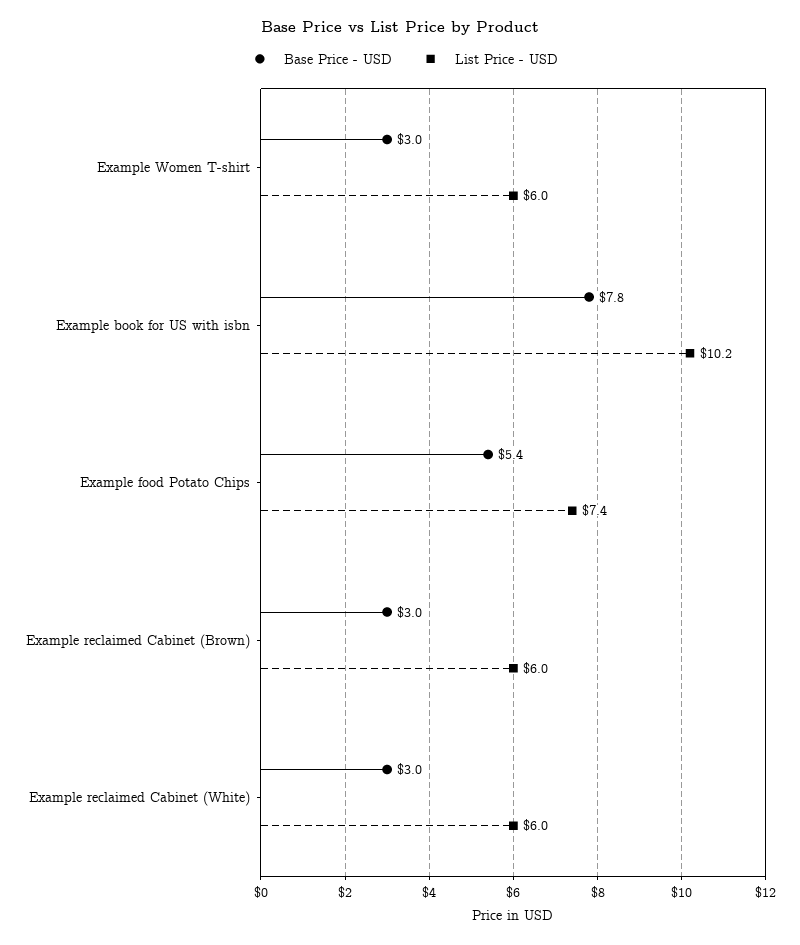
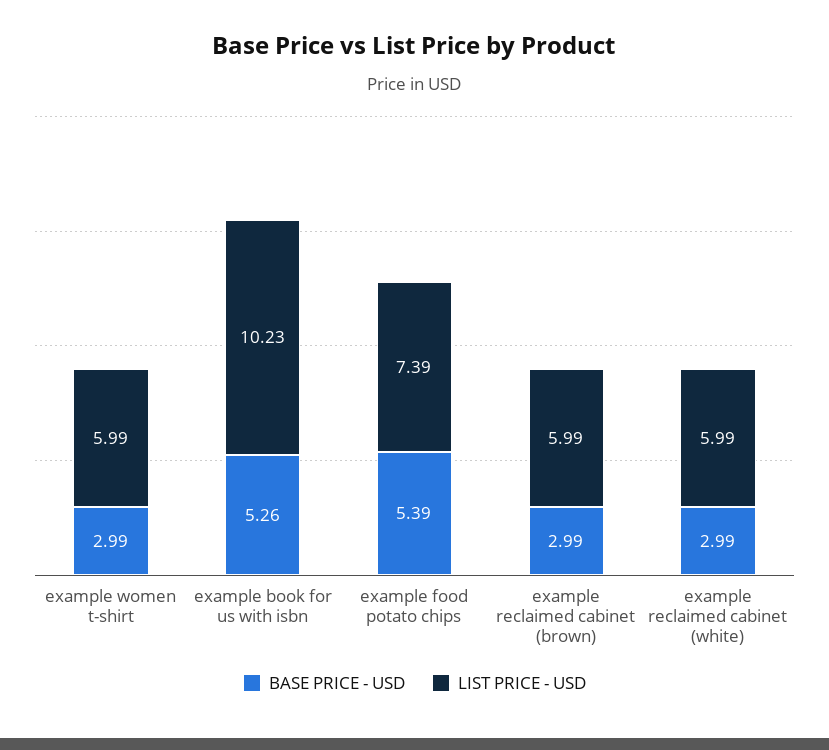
Base Price - USD, Example book for US with isbn: 7.8 -> 5.26

